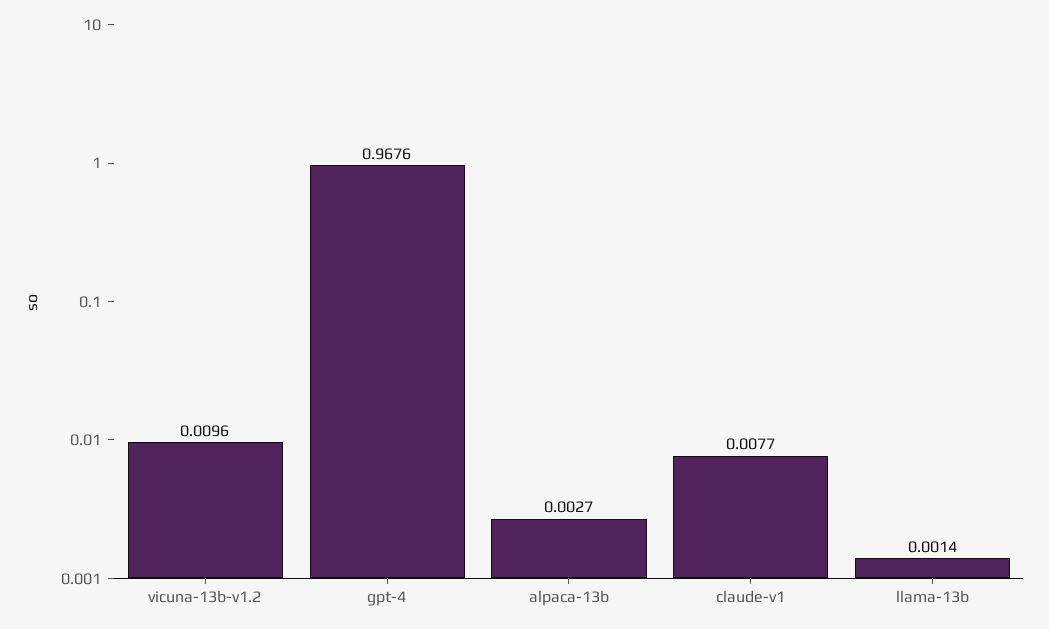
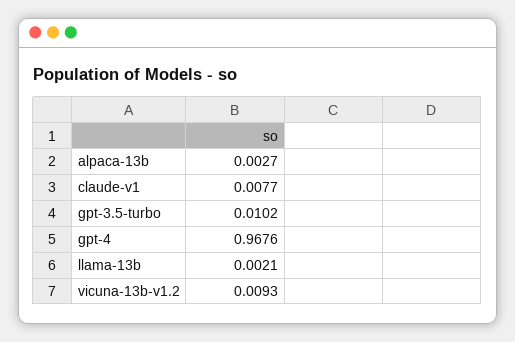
vicuna-13b-v1.2: 0.0096 -> 0.0093
llama-13b: 0.0014 -> 0.0021
gpt-3.5-turbo: none -> 0.0102

